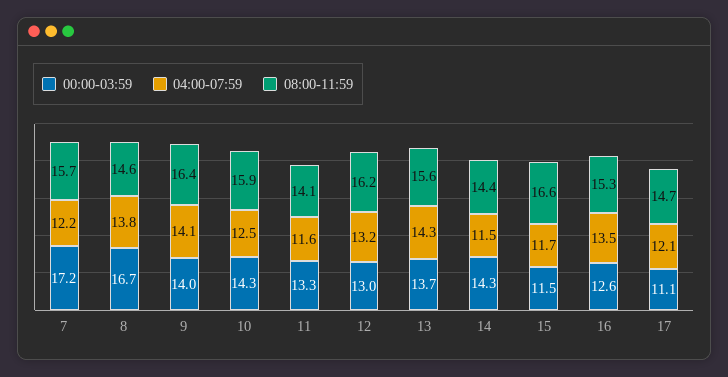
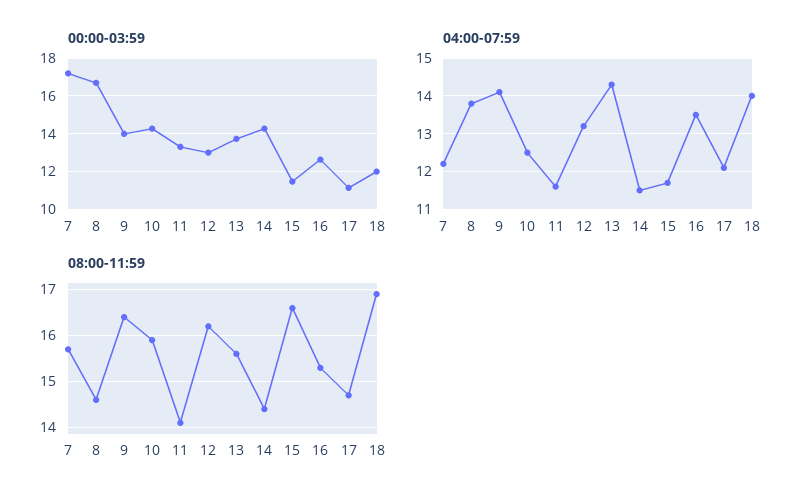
00:00-03:59, 18: none -> 12
04:00-07:59, 18: none -> 14
08:00-11:59, 18: none -> 17

